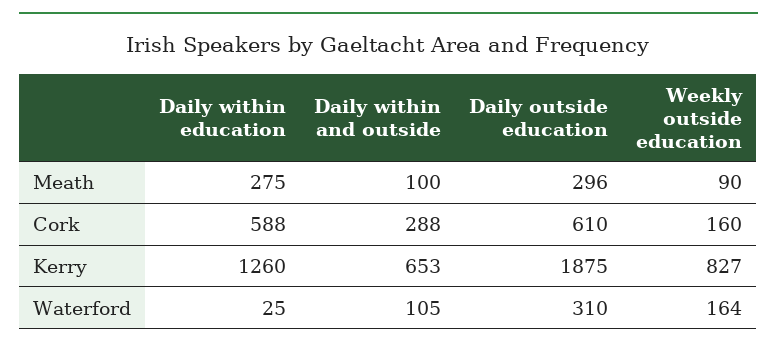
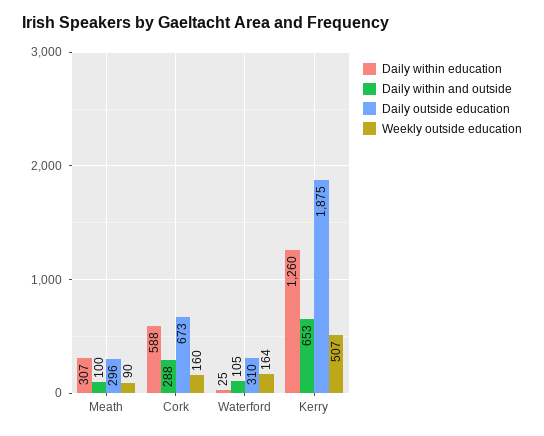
Daily within education, Meath: 275 -> 307
Daily outside education, Cork: 610 -> 673
Weekly outside education, Kerry: 827 -> 507

